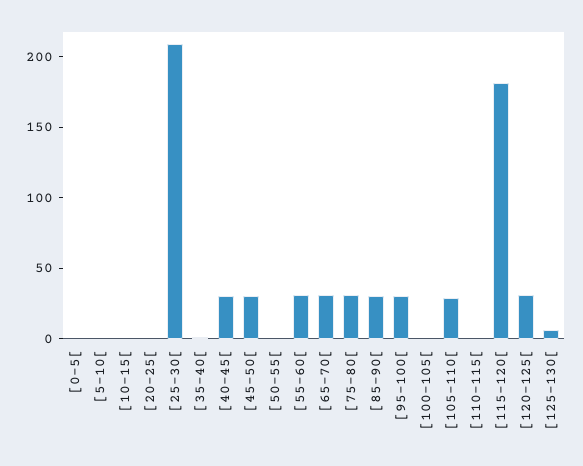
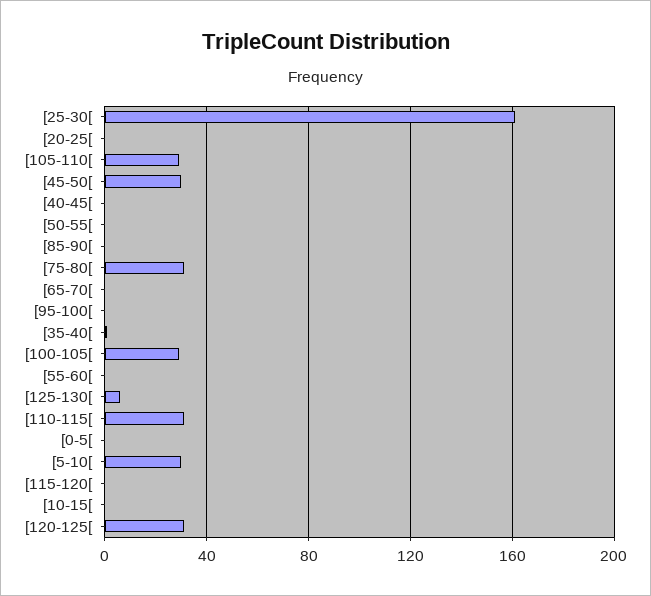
[5-10[: 0 -> 30
[25-30[: 210 -> 160
[40-45[: 30 -> 0
[55-60[: 30 -> 0
[65-70[: 30 -> 0
[85-90[: 30 -> 0
[95-100[: 30 -> 0
[100-105[: 0 -> 30
[110-115[: 0 -> 30
[115-120[: 180 -> 0

